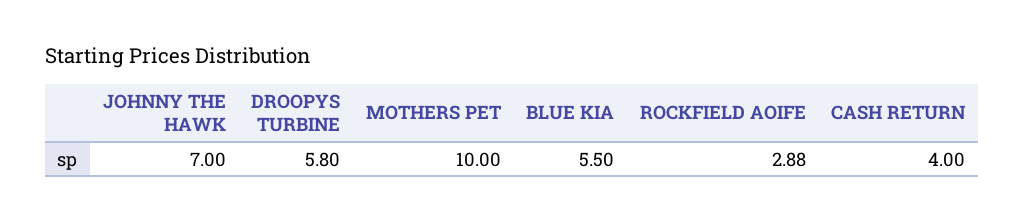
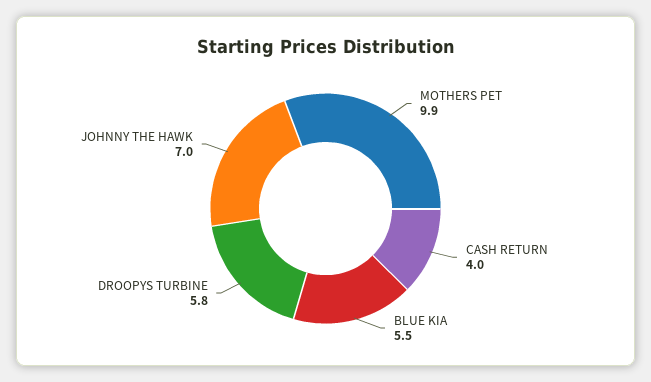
MOTHERS PET: 10 -> 9.9
ROCKFIELD AOIFE: 2.88 -> none

